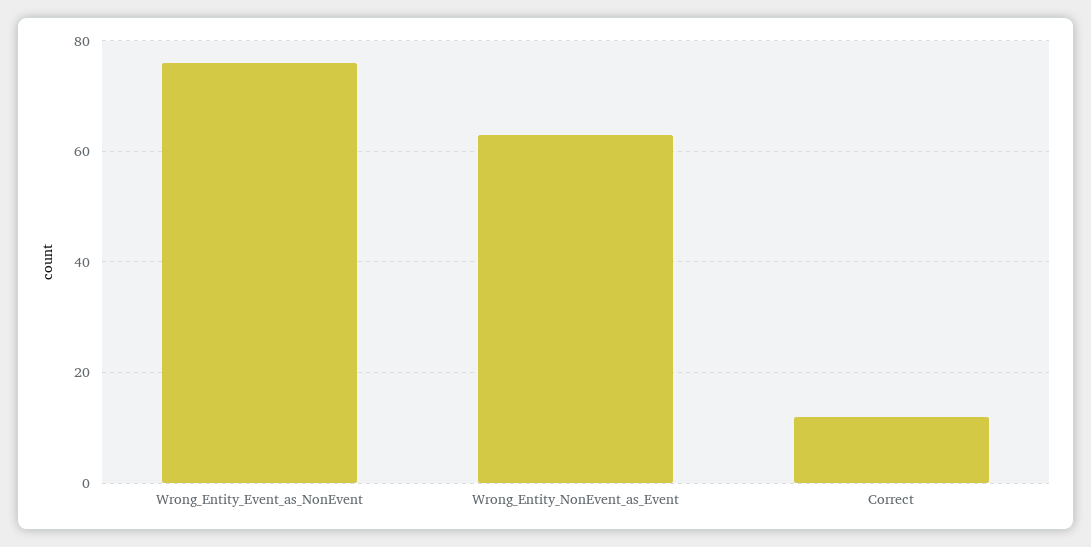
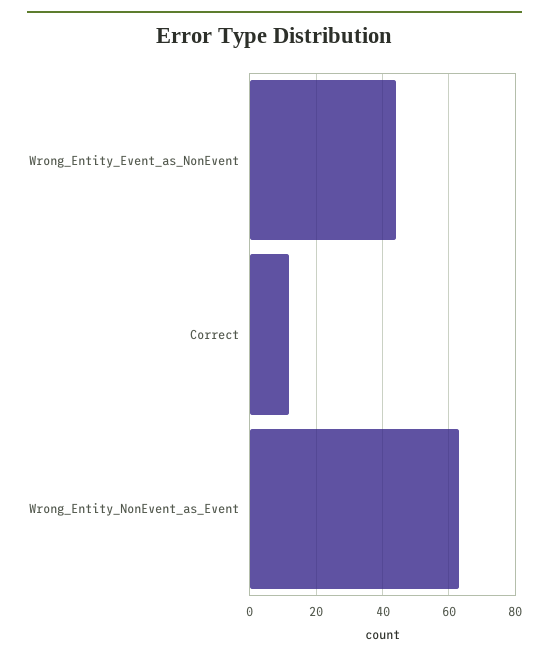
Wrong_Entity_Event_as_NonEvent: 75 -> 45

